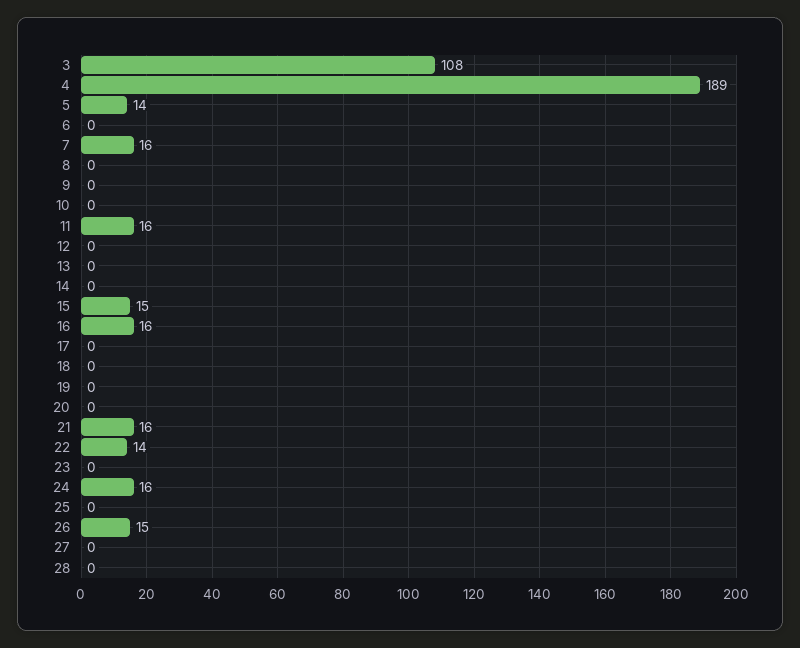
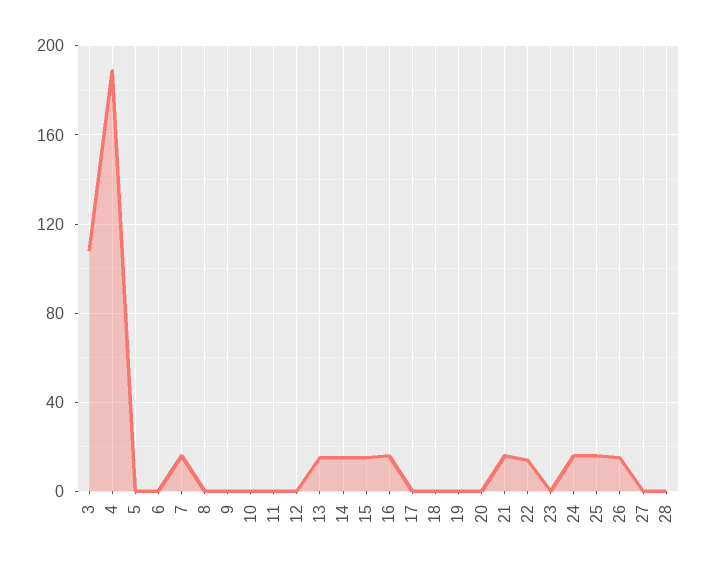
5: 14 -> 0
11: 16 -> 0
13: 0 -> 15
14: 0 -> 15
25: 0 -> 15

